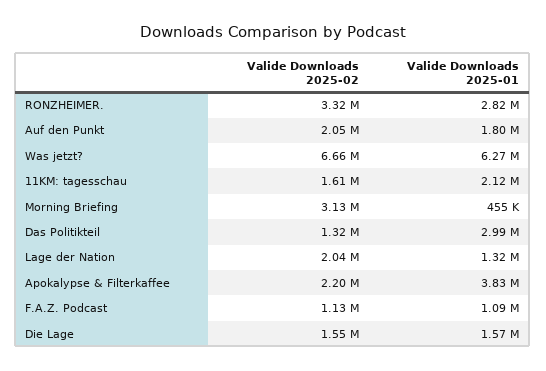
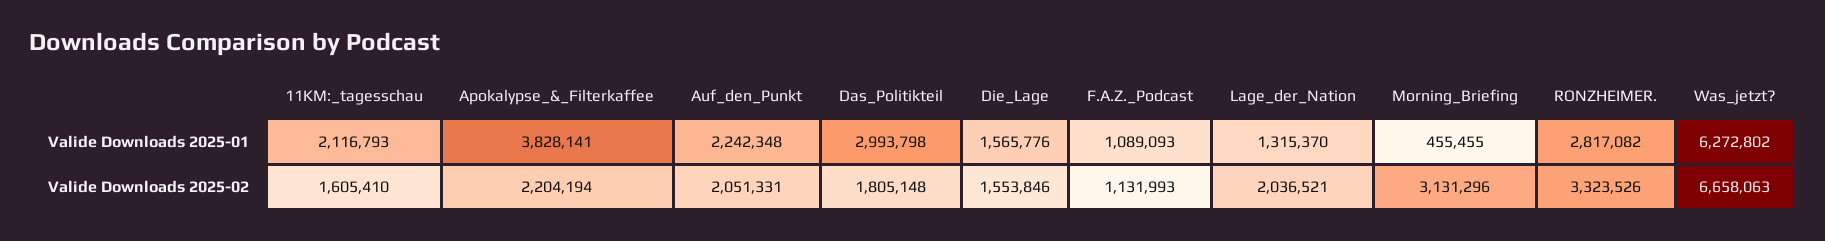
Valide Downloads 2025-01, Auf den Punkt: 1800000 -> 2242348
Valide Downloads 2025-02, Das Politikteil: 1320000 -> 1805148

